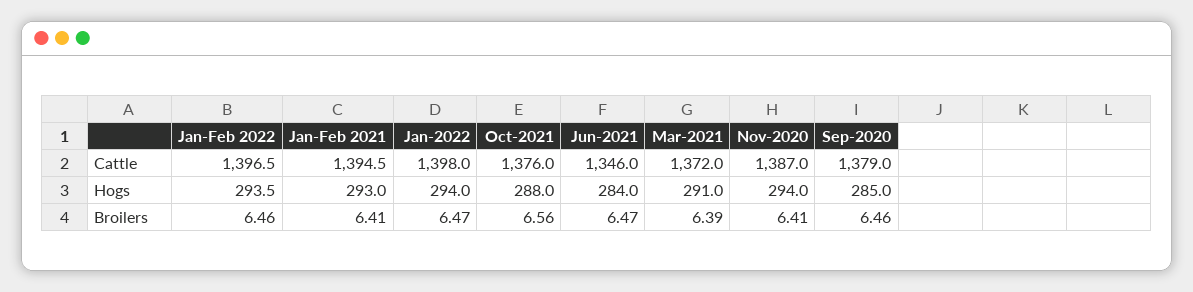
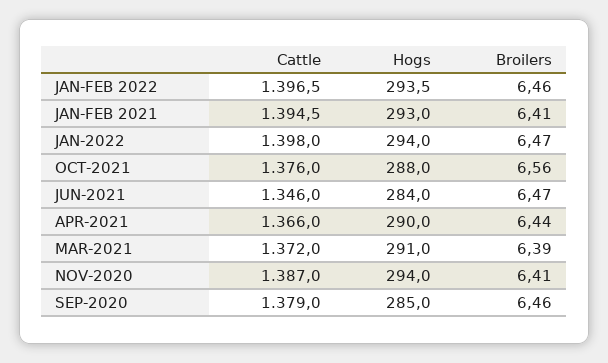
APR-2021, Cattle: none -> 1366
APR-2021, Hogs: none -> 290
APR-2021, Broilers: none -> 6.44

